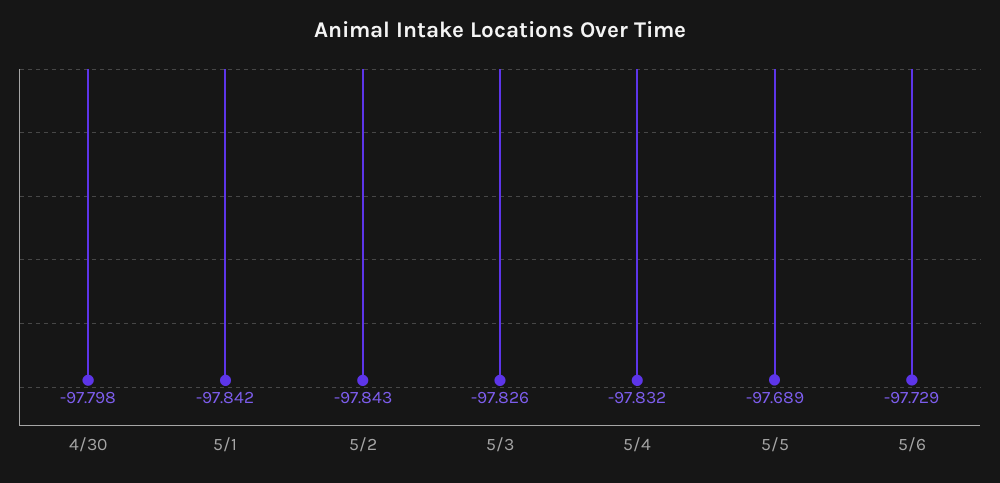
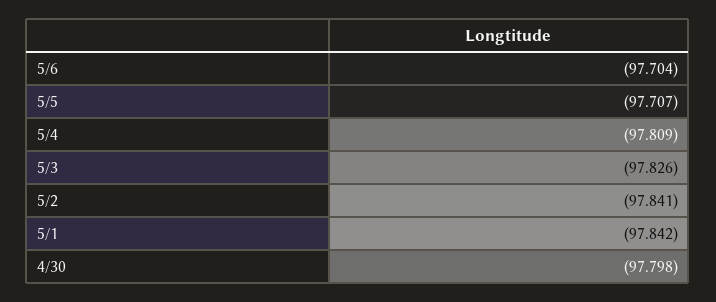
5/2: -97.843 -> -97.841
5/4: -97.832 -> -97.809
5/5: -97.689 -> -97.707
5/6: -97.729 -> -97.704

